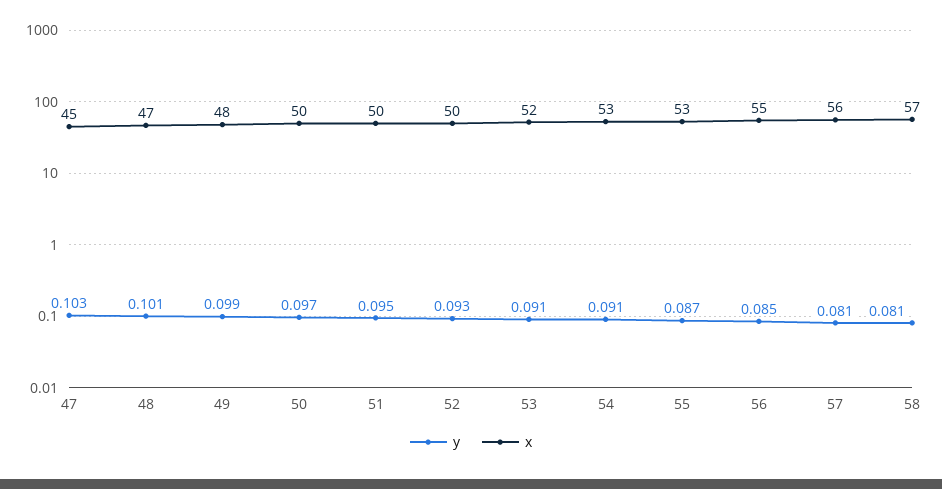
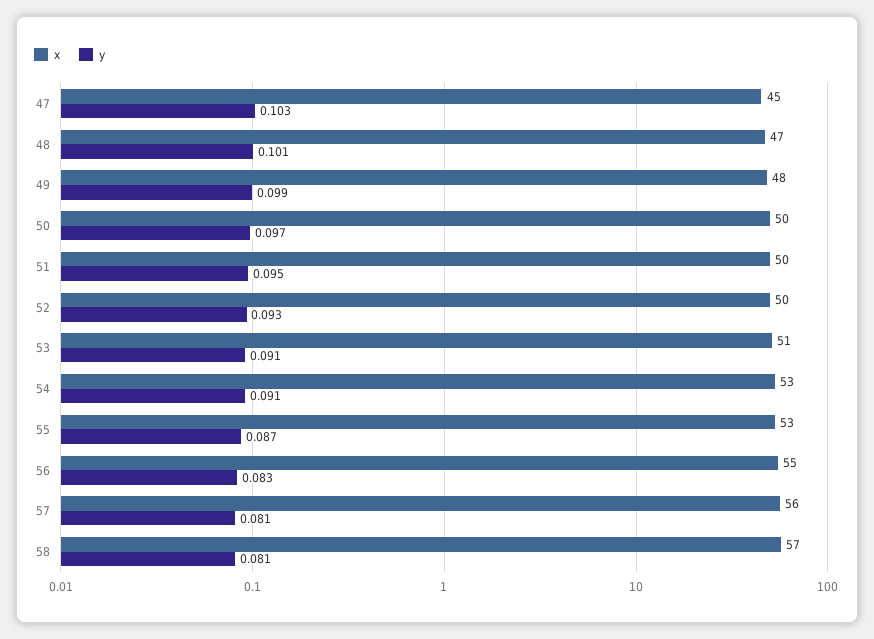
x, 53: 52 -> 51
y, 56: 0.085 -> 0.083

